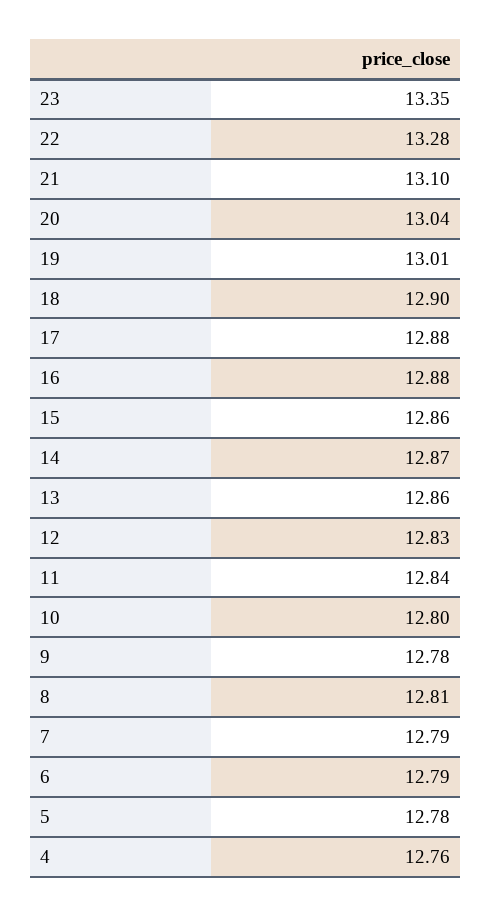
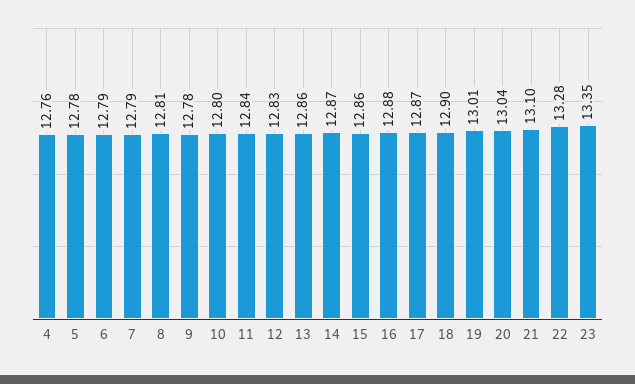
17: 12.88 -> 12.87

